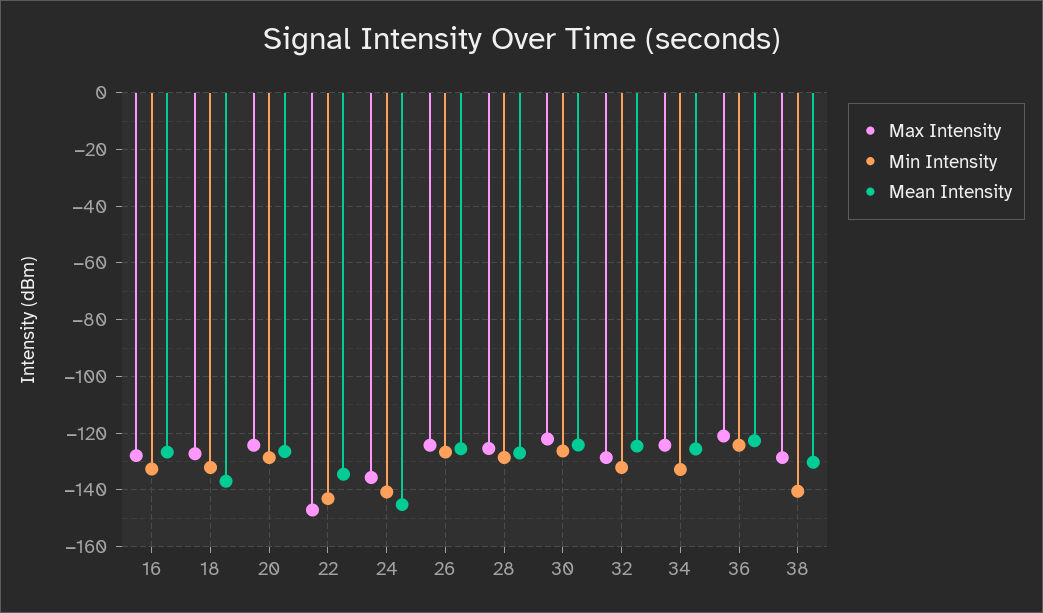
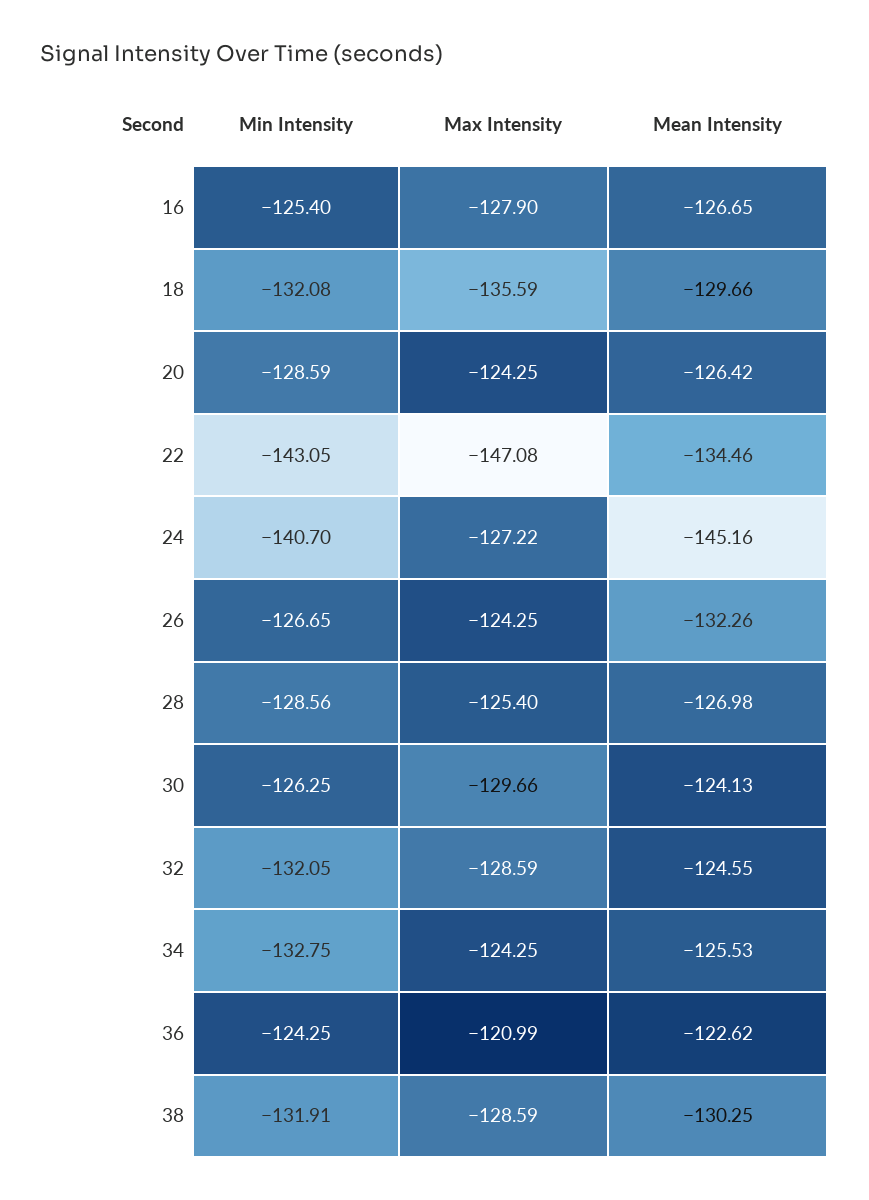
Min Intensity, 16: -132.5 -> -125.4
Max Intensity, 18: -127.5 -> -135.59
Mean Intensity, 18: -137.5 -> -129.66
Max Intensity, 24: -135 -> -127.22
Mean Intensity, 26: -125 -> -132.26
Max Intensity, 30: -122.5 -> -129.66
Min Intensity, 38: -140 -> -131.91

